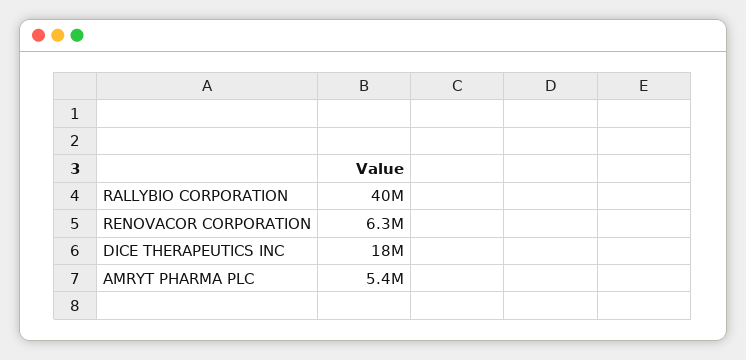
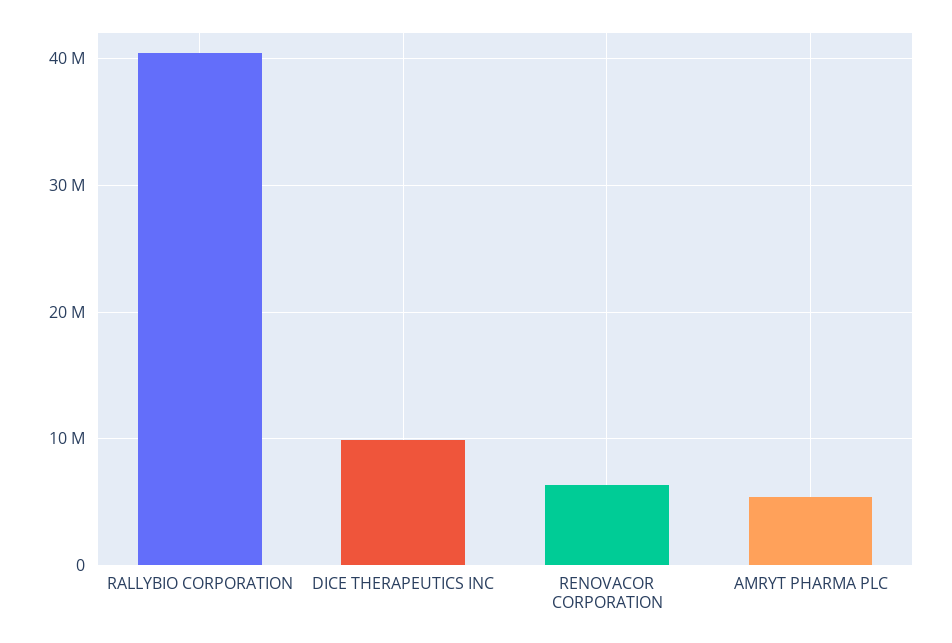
DICE THERAPEUTICS INC: 18000000 -> 10000000

